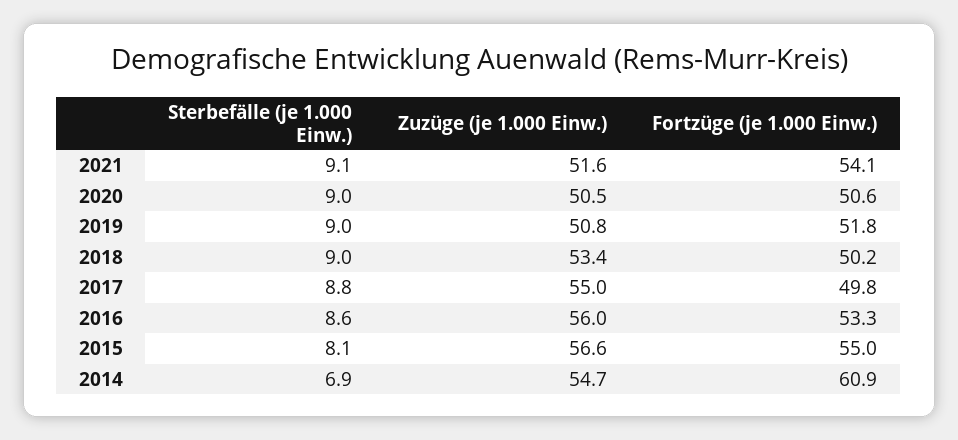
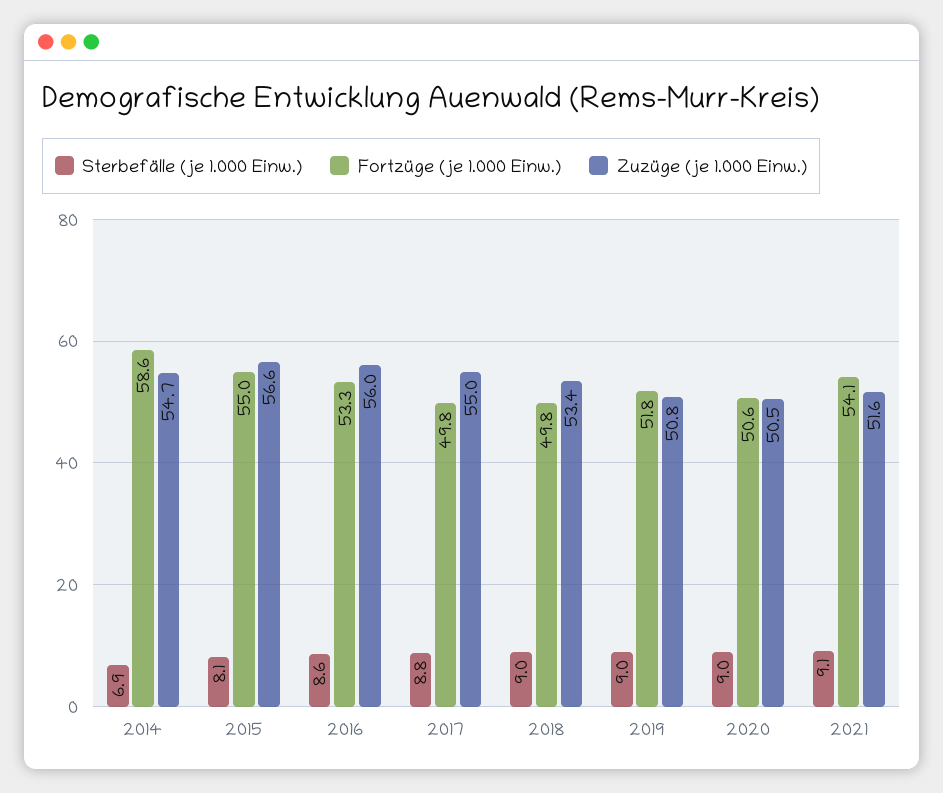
Fortzüge (je 1.000 Einw.), 2018: 50.2 -> 49.8
Fortzüge (je 1.000 Einw.), 2014: 60.9 -> 58.6

